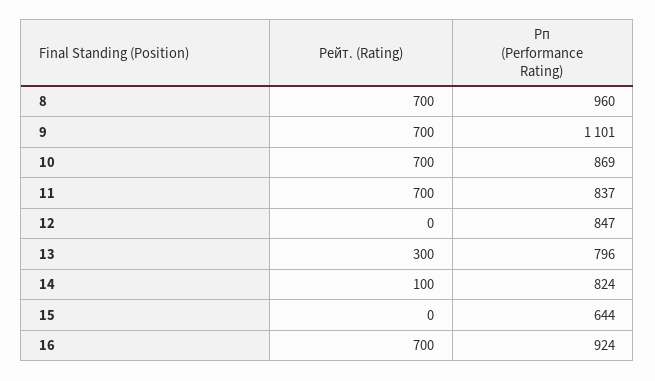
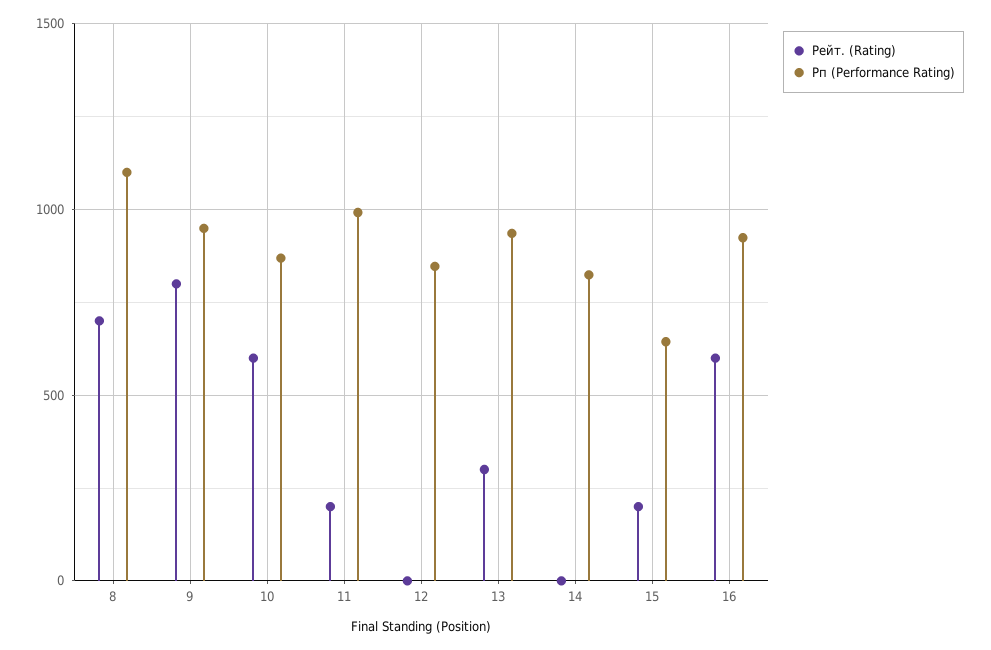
Рп (Performance Rating), 8: 960 -> 1100
Рейт. (Rating), 9: 700 -> 800
Рп (Performance Rating), 9: 1101 -> 950
Рейт. (Rating), 10: 700 -> 600
Рейт. (Rating), 11: 700 -> 200
Рп (Performance Rating), 11: 837 -> 1000
Рп (Performance Rating), 13: 796 -> 950
Рейт. (Rating), 14: 100 -> 0
Рейт. (Rating), 15: 0 -> 200
Рейт. (Rating), 16: 700 -> 600

